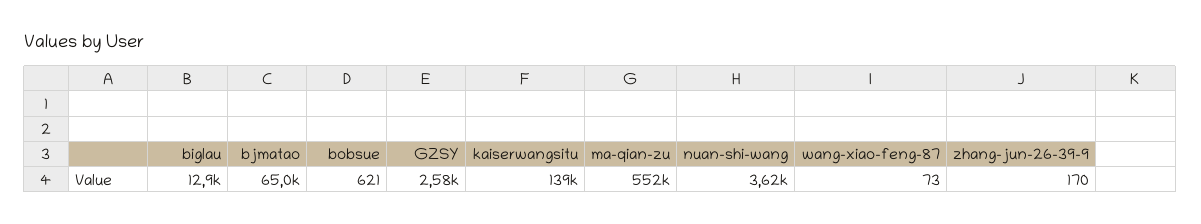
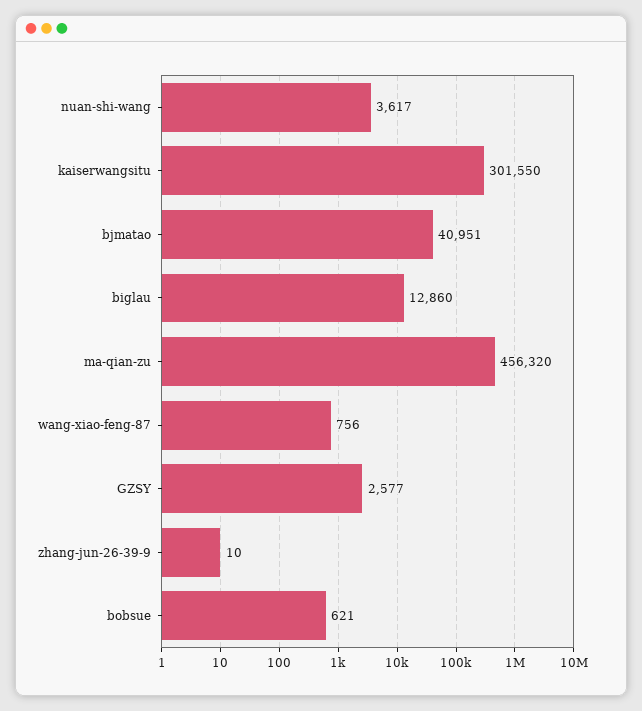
bjmatao: 65000 -> 40951
kaiserwangsitu: 139000 -> 301550
ma-qian-zu: 552000 -> 456320
wang-xiao-feng-87: 73 -> 756
zhang-jun-26-39-9: 170 -> 10

